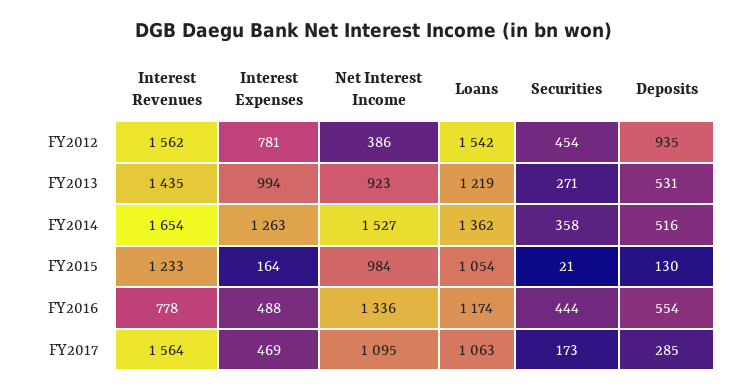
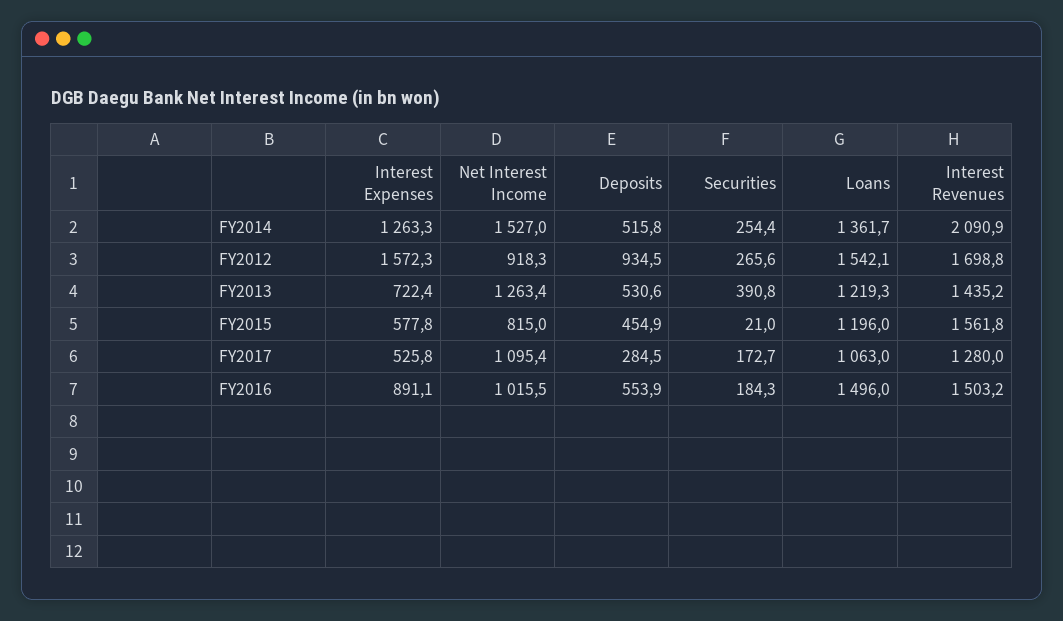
Interest Revenues, FY2012: 1562 -> 1698.8
Interest Expenses, FY2012: 781 -> 1572.3
Net Interest Income, FY2012: 386 -> 918.3
Securities, FY2012: 454 -> 265.6
Interest Expenses, FY2013: 994 -> 722.4
Net Interest Income, FY2013: 923 -> 1263.4
Securities, FY2013: 271 -> 390.8
Interest Revenues, FY2014: 1654 -> 2090.9
Securities, FY2014: 358 -> 254.4
Interest Revenues, FY2015: 1233 -> 1561.8
Interest Expenses, FY2015: 164 -> 577.8
Net Interest Income, FY2015: 984 -> 815
Loans, FY2015: 1054 -> 1196
Deposits, FY2015: 130 -> 454.9
Interest Revenues, FY2016: 778 -> 1503.2
Interest Expenses, FY2016: 488 -> 891.1
Net Interest Income, FY2016: 1336 -> 1015.5
Loans, FY2016: 1174 -> 1496
Securities, FY2016: 444 -> 184.3
Interest Revenues, FY2017: 1564 -> 1280
Interest Expenses, FY2017: 469 -> 525.8

